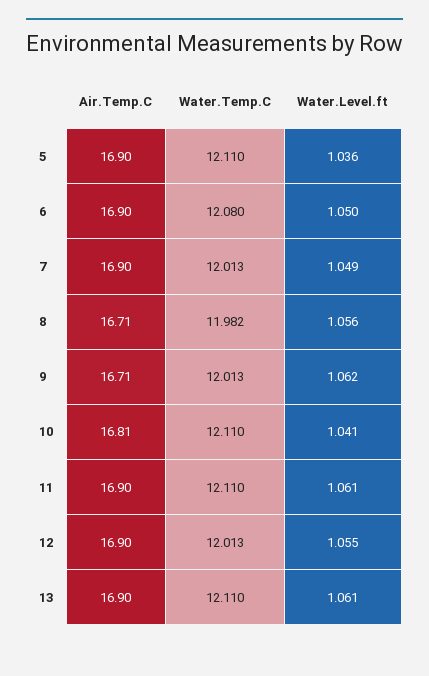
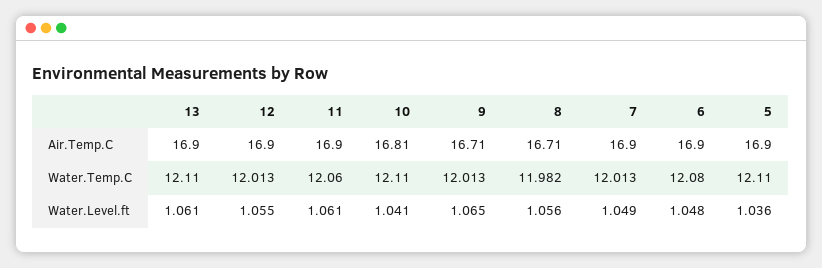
Water.Level.ft, 6: 1.05 -> 1.048
Water.Level.ft, 9: 1.062 -> 1.065
Water.Temp.C, 11: 12.11 -> 12.06

